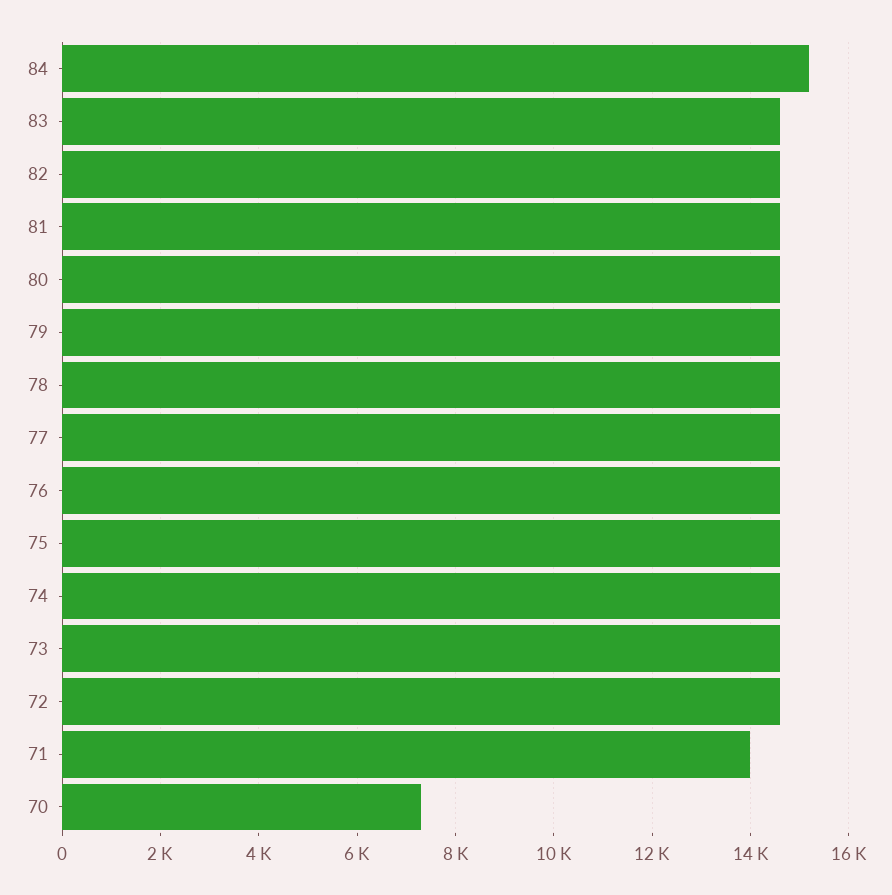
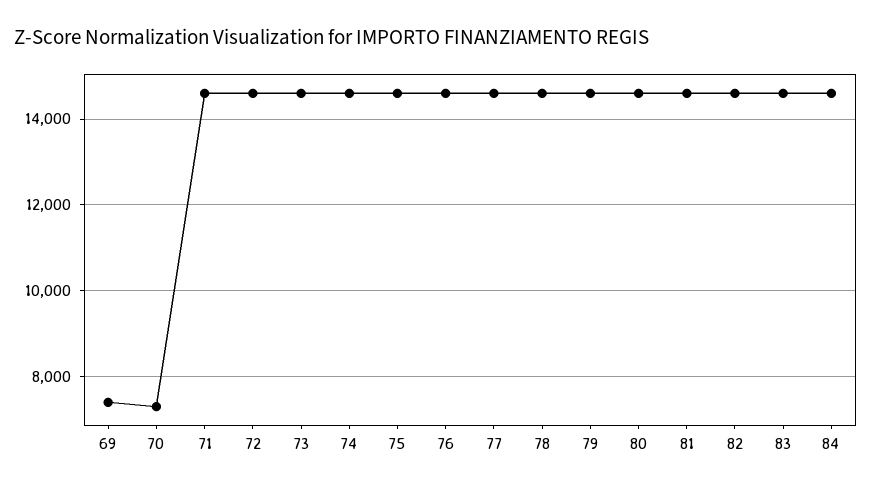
84: 15200 -> 14600
71: 14000 -> 14600
69: none -> 7400

